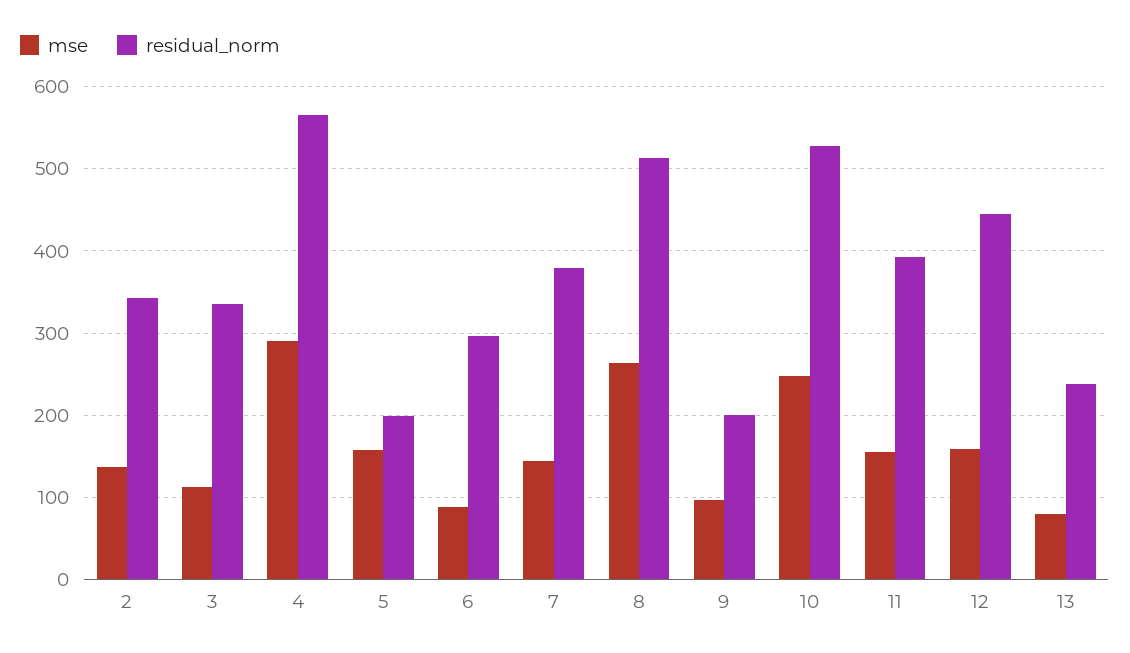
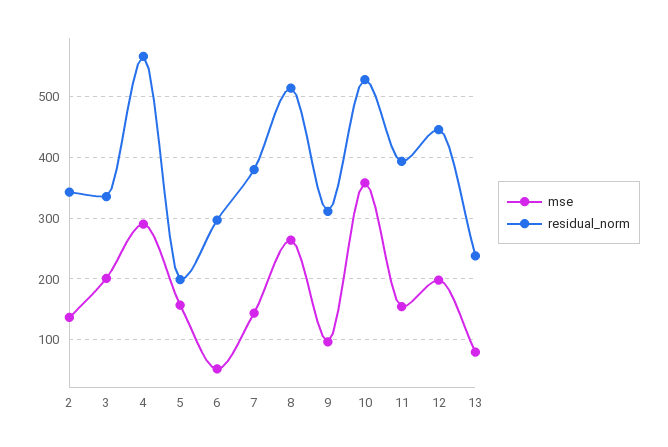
mse, 3: 110 -> 200
mse, 6: 90 -> 50
residual_norm, 9: 200 -> 310
mse, 10: 250 -> 360
mse, 12: 160 -> 200

